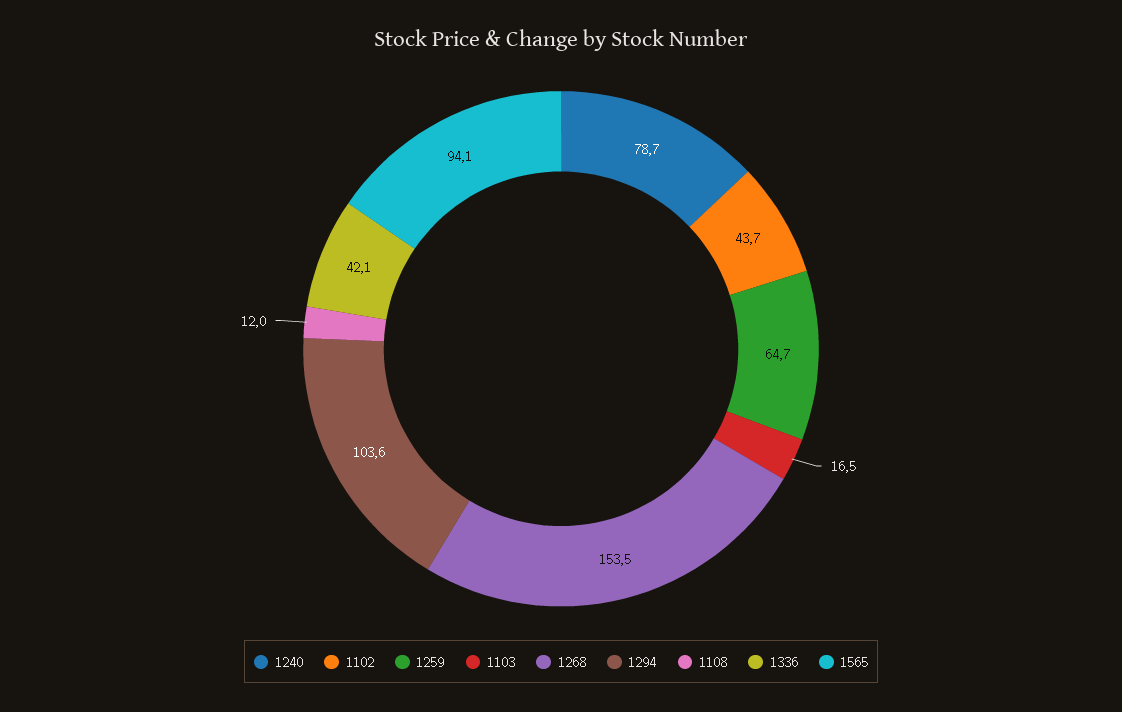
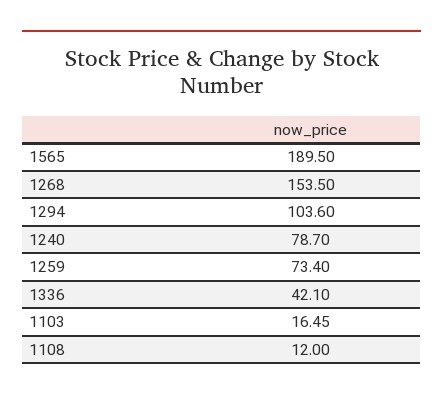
1102: 43.7 -> none
1259: 64.7 -> 73.4
1565: 94.1 -> 189.5

